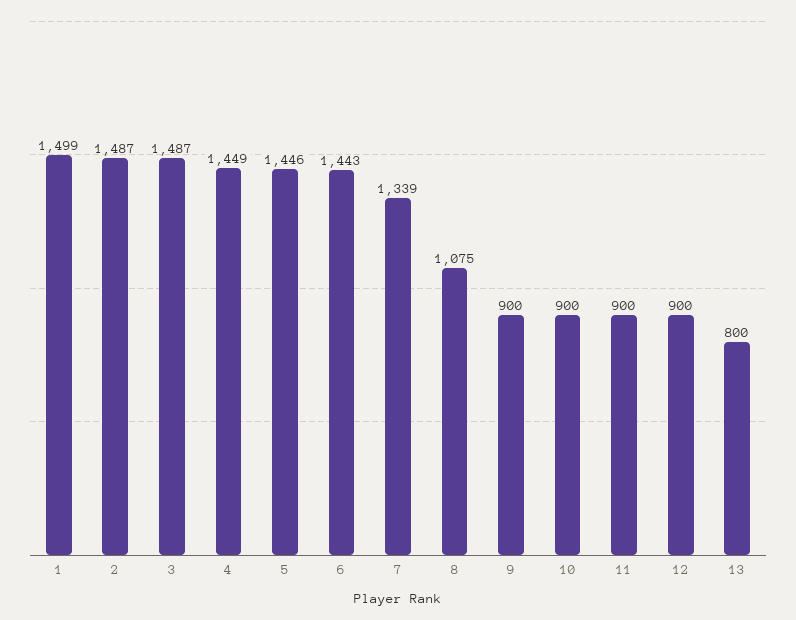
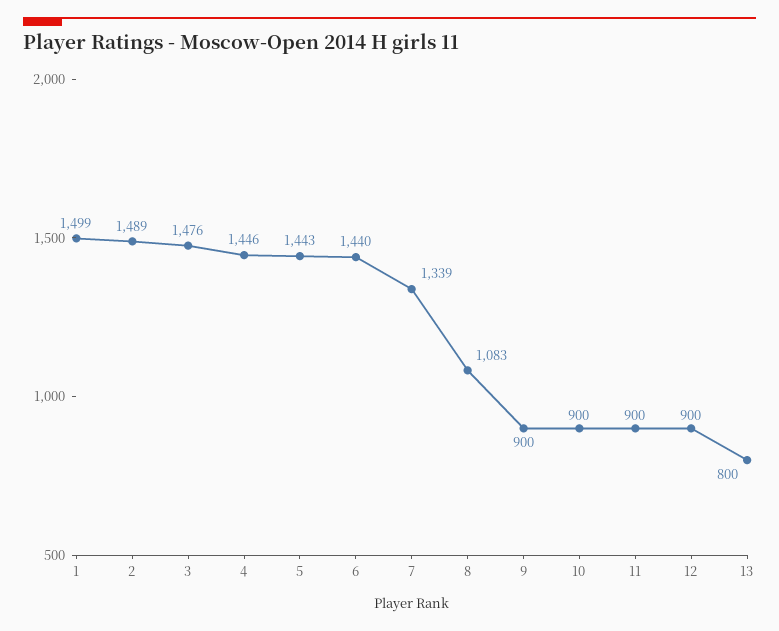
2: 1487 -> 1489
3: 1487 -> 1476
4: 1449 -> 1446
5: 1446 -> 1443
6: 1443 -> 1440
8: 1075 -> 1083

